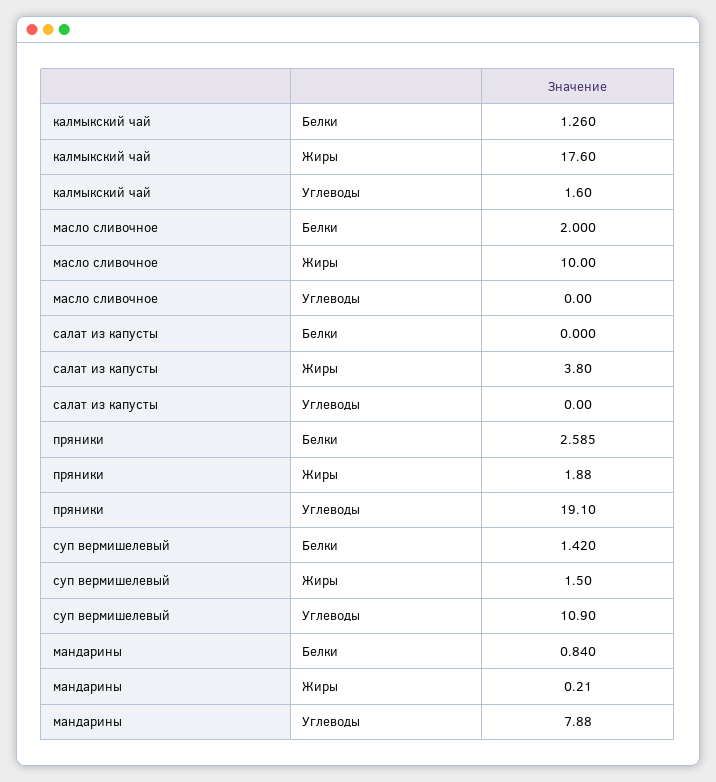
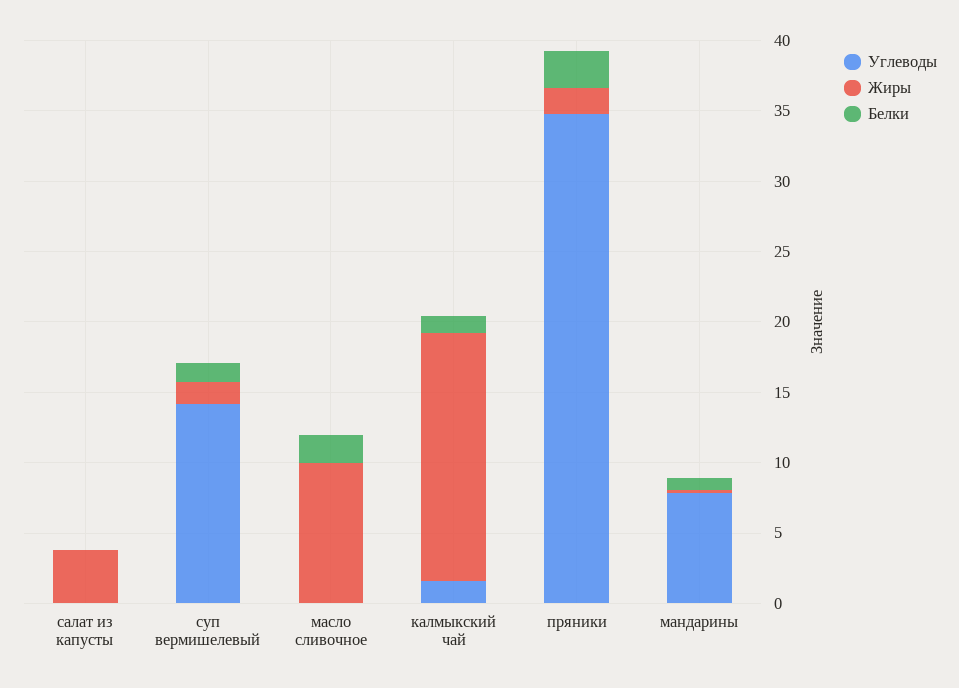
Углеводы, пряники: 19.1 -> 35
Углеводы, суп вермишелевый: 10.9 -> 14

